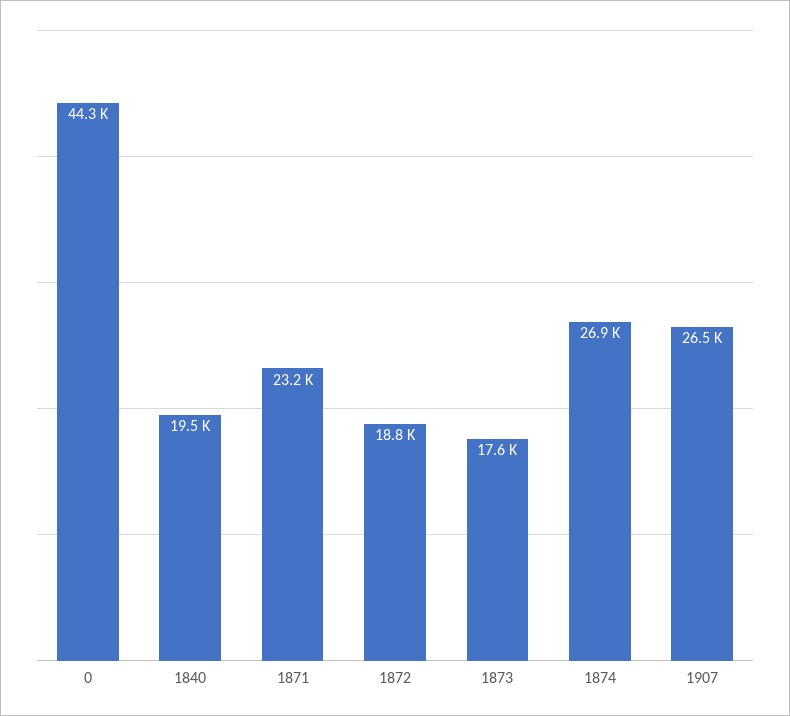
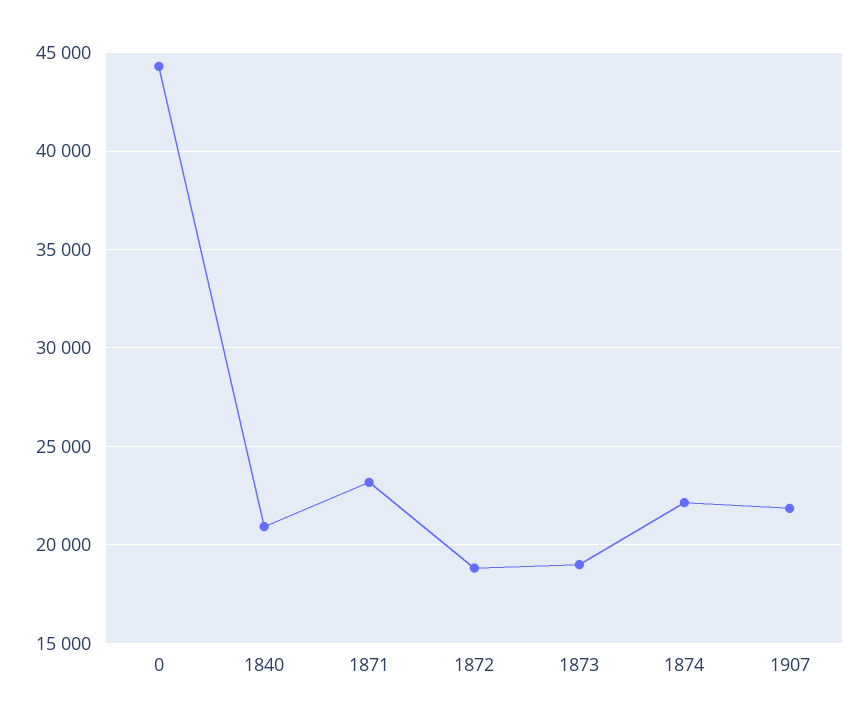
1840: 19500 -> 21000
1873: 17600 -> 19000
1874: 26900 -> 22000
1907: 26500 -> 22000

